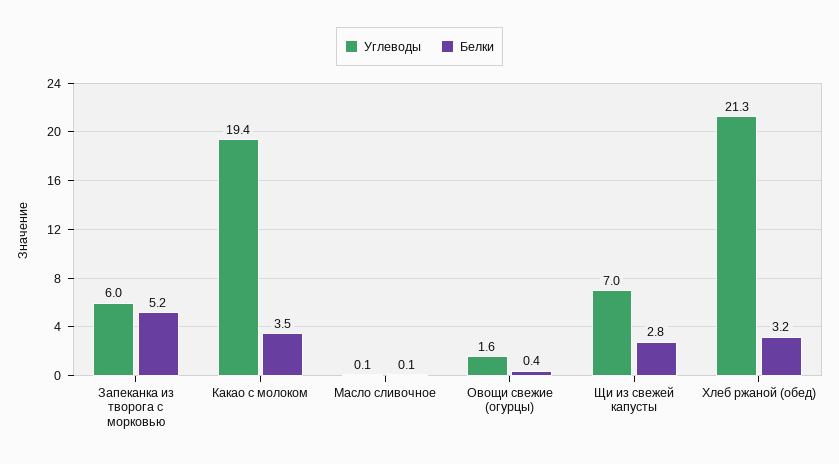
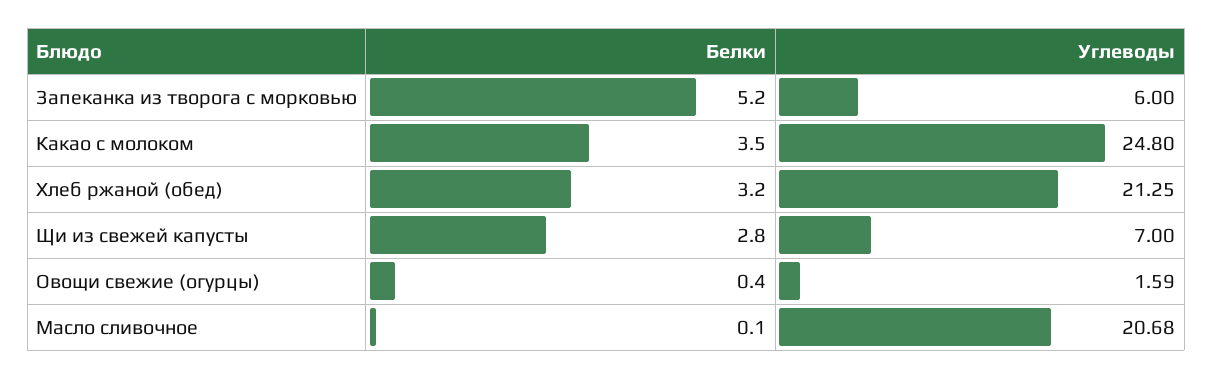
Углеводы, Какао с молоком: 19.4 -> 24.8
Углеводы, Масло сливочное: 0.1 -> 20.68

